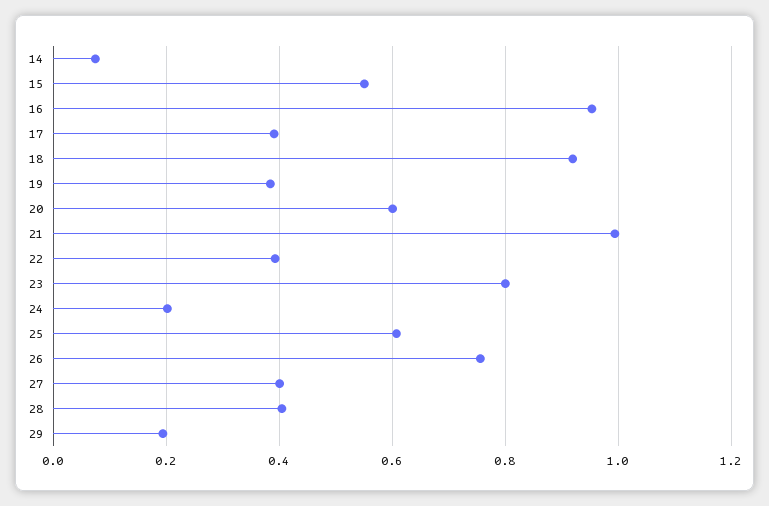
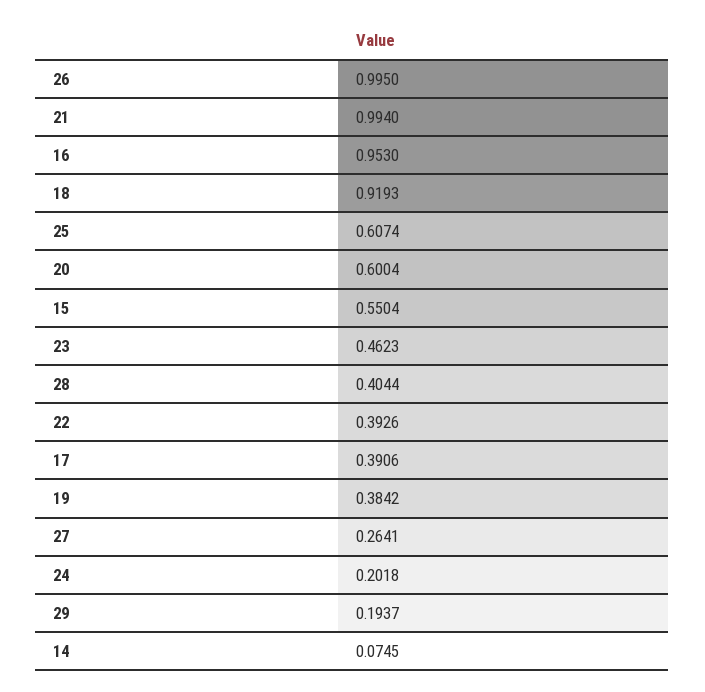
23: 0.8 -> 0.4623
26: 0.76 -> 0.995
27: 0.4 -> 0.2641

